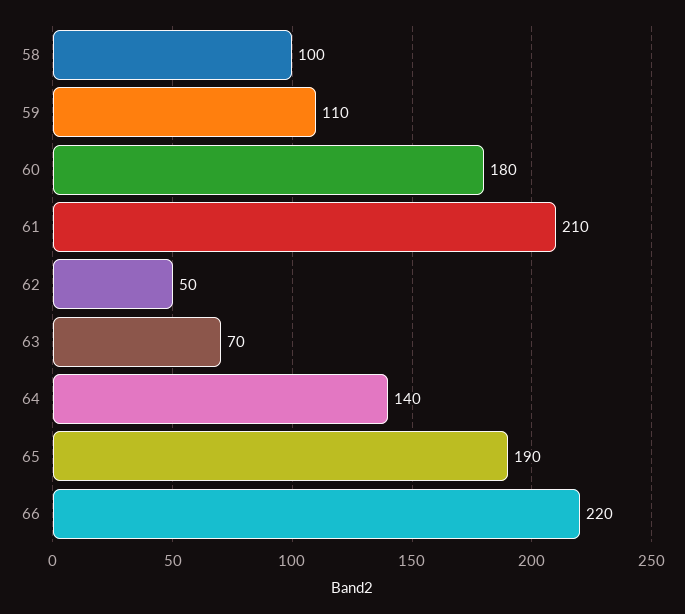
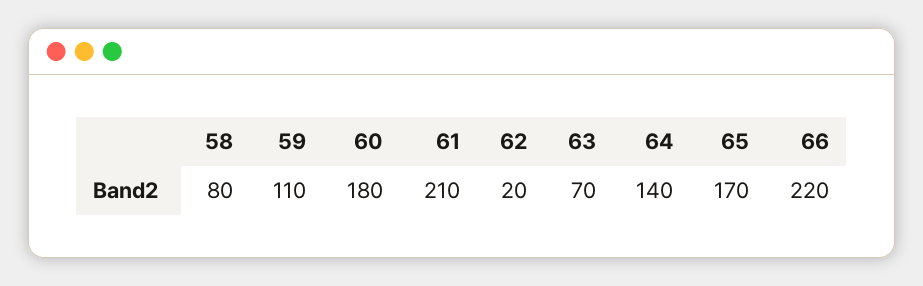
58: 100 -> 80
62: 50 -> 20
65: 190 -> 170

